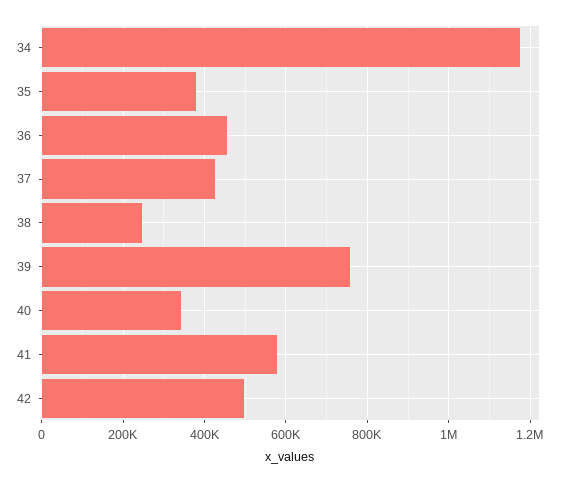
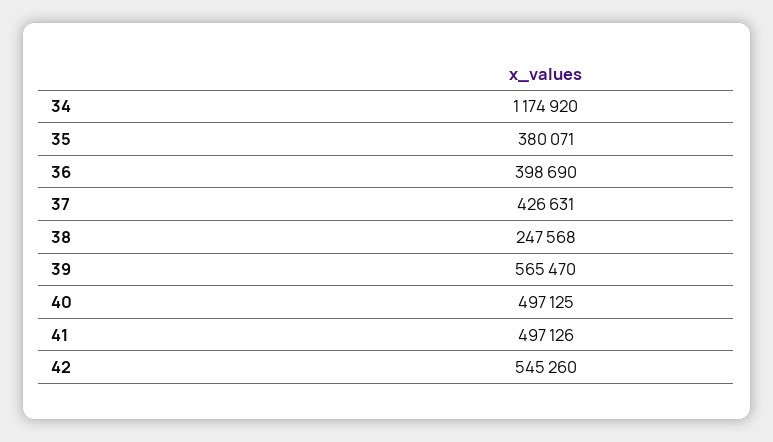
36: 460000 -> 398690
39: 760000 -> 565470
40: 340000 -> 497125
41: 580000 -> 497126
42: 500000 -> 545260

